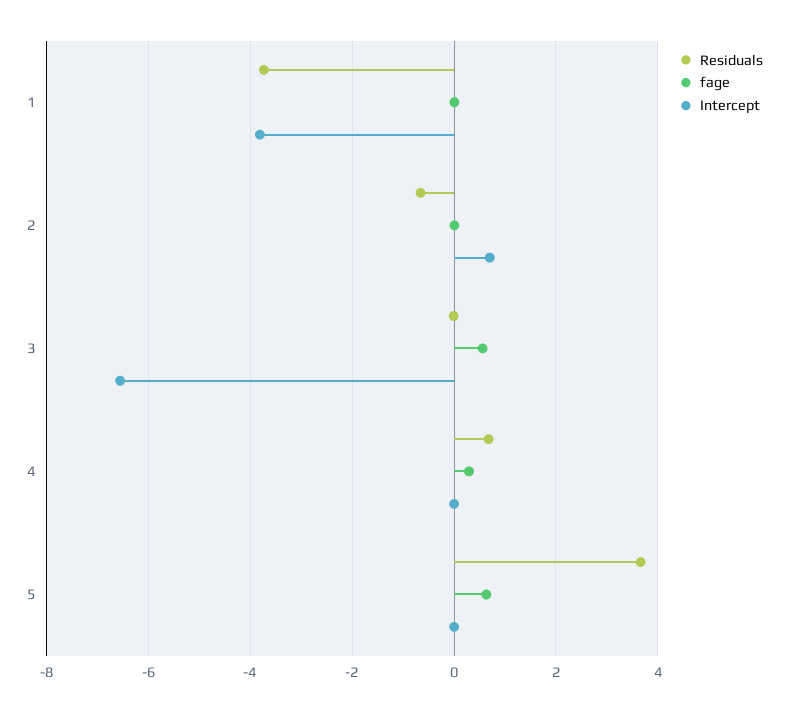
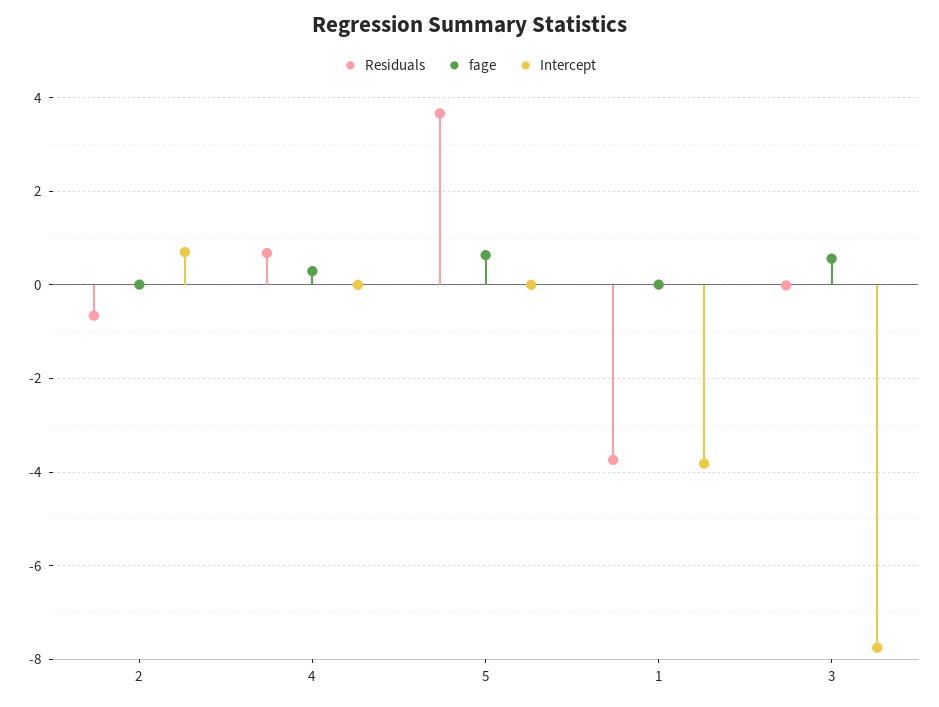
Intercept, 3: -6.6 -> -7.8

